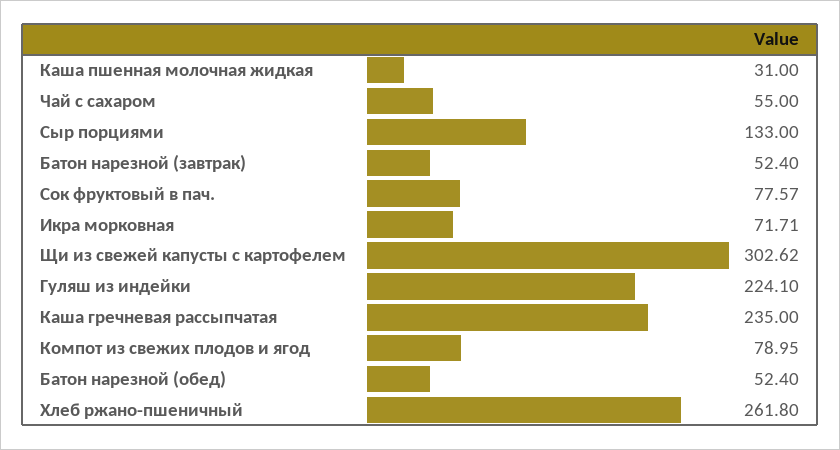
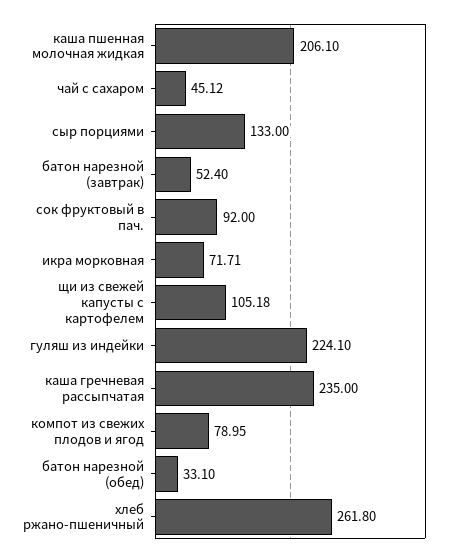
Каша пшенная молочная жидкая: 31 -> 206.1
Чай с сахаром: 55 -> 45.12
Сок фруктовый в пач.: 77.57 -> 92
Щи из свежей капусты с картофелем: 302.62 -> 105.18
Батон нарезной (обед): 52.4 -> 33.1

